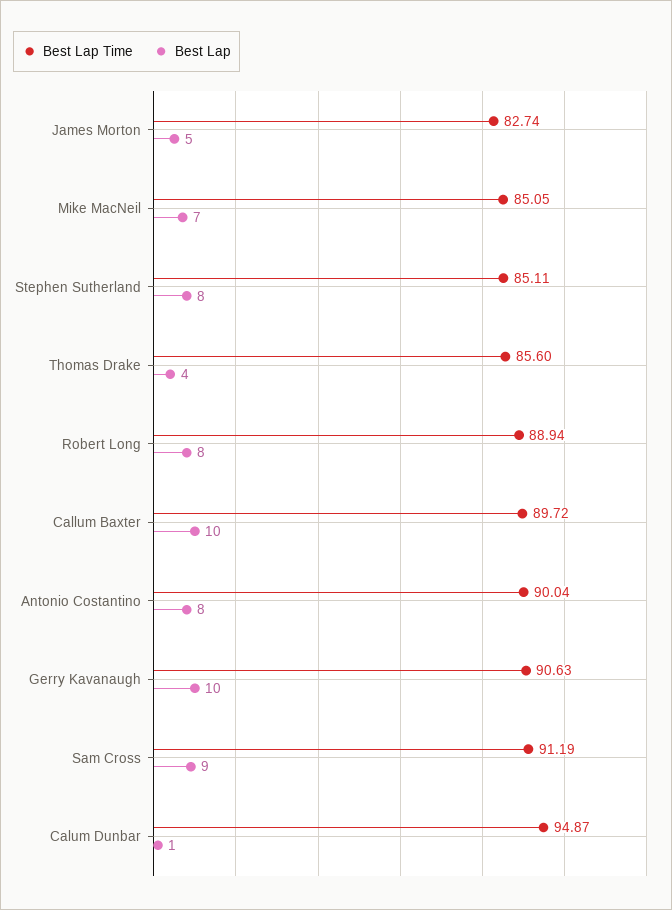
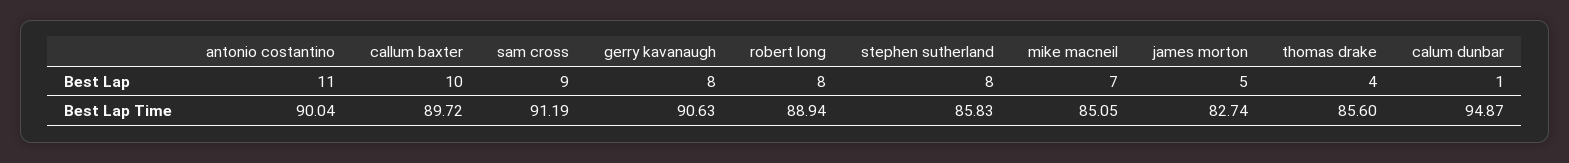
Best Lap Time, Stephen Sutherland: 85.11 -> 85.83
Best Lap, Antonio Costantino: 8 -> 11
Best Lap, Gerry Kavanaugh: 10 -> 8

